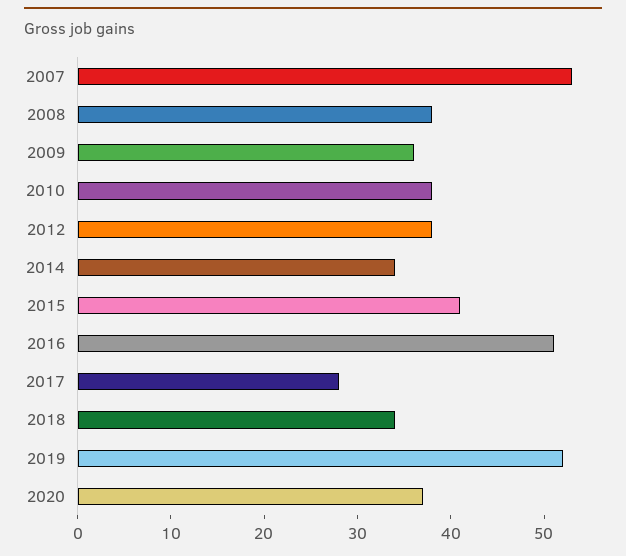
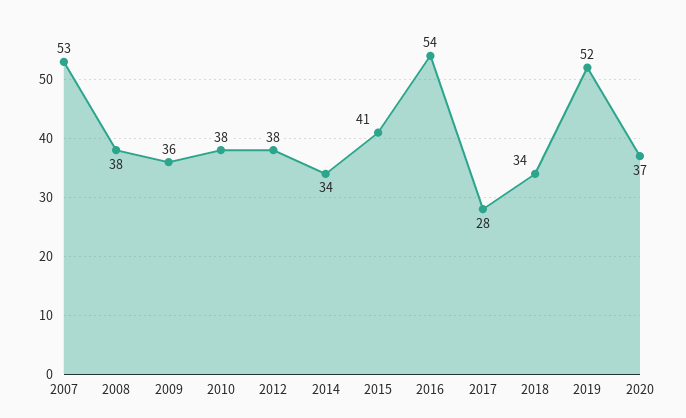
2016: 51 -> 54

